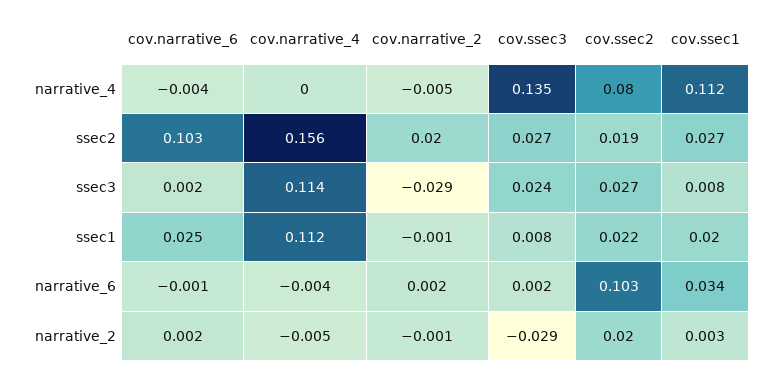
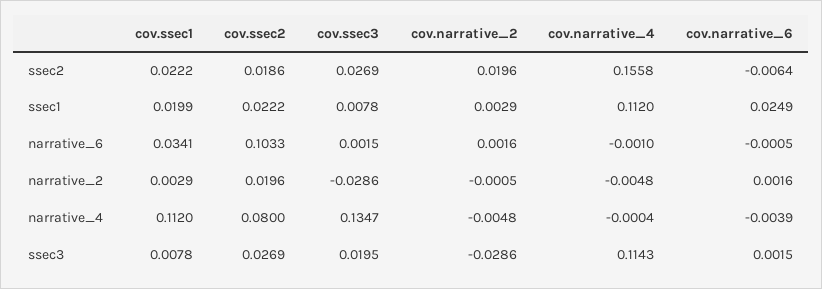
cov.narrative_6, ssec2: 0.103 -> -0.0064
cov.ssec1, ssec2: 0.027 -> 0.0222
cov.ssec3, ssec3: 0.024 -> 0.0195
cov.narrative_2, ssec1: -0.001 -> 0.0029
cov.narrative_4, narrative_6: -0.004 -> -0.001

